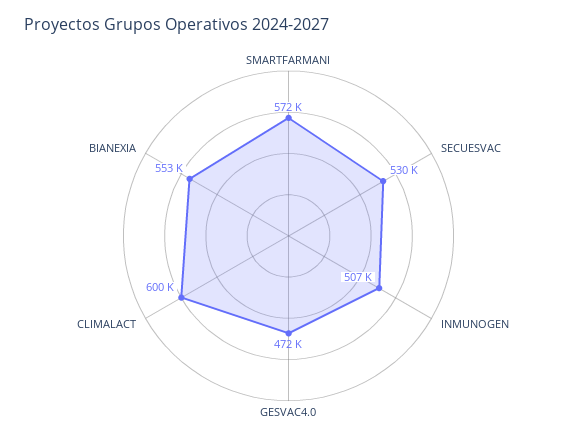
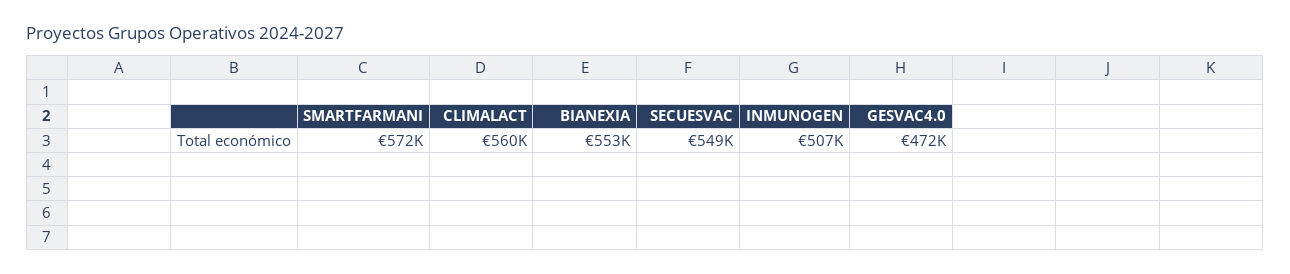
SECUESVAC: 530000 -> 549000
CLIMALACT: 600000 -> 560000

